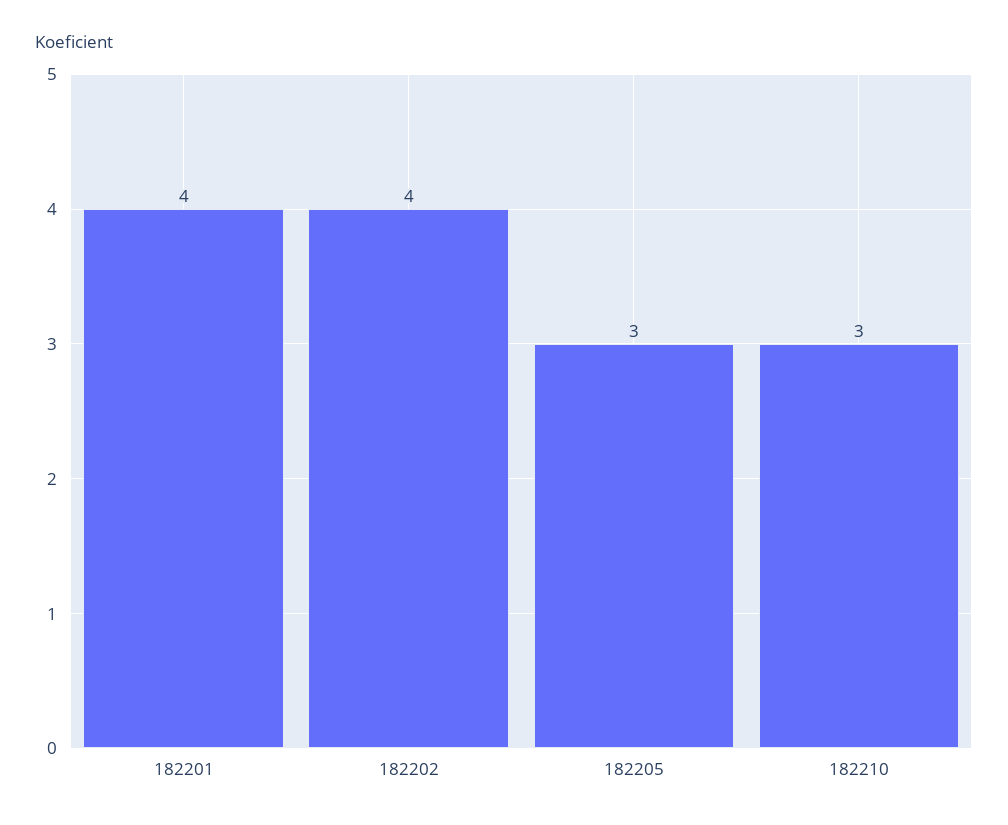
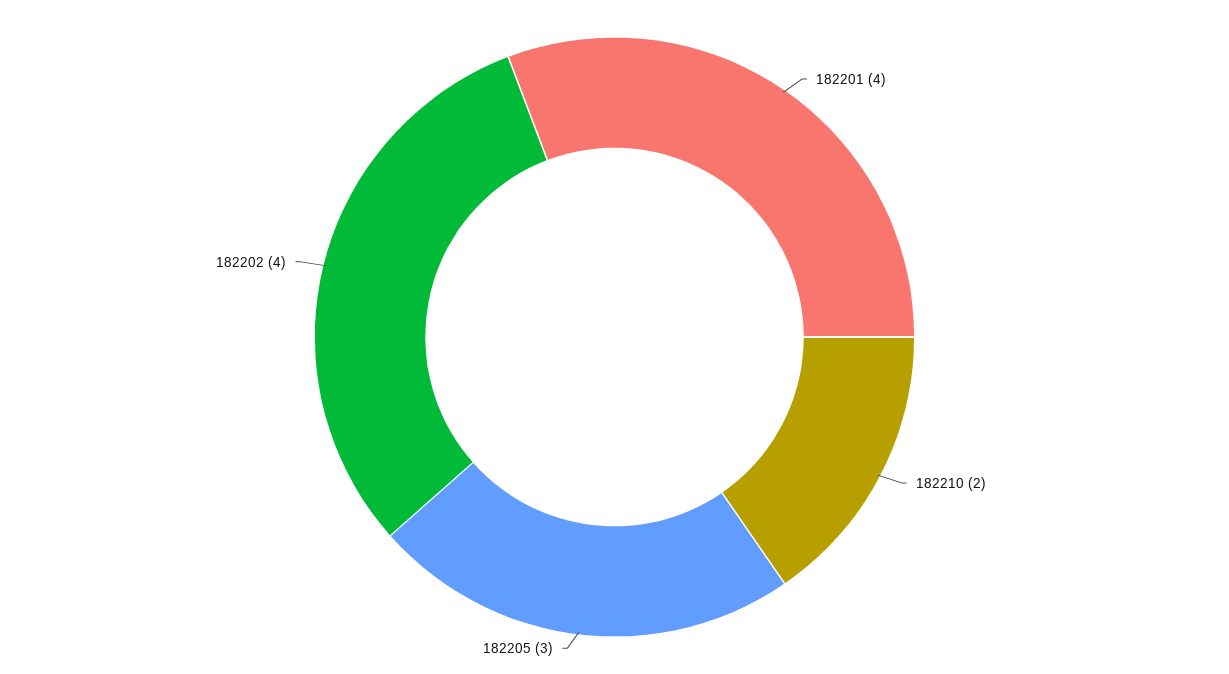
182210: 3 -> 2

